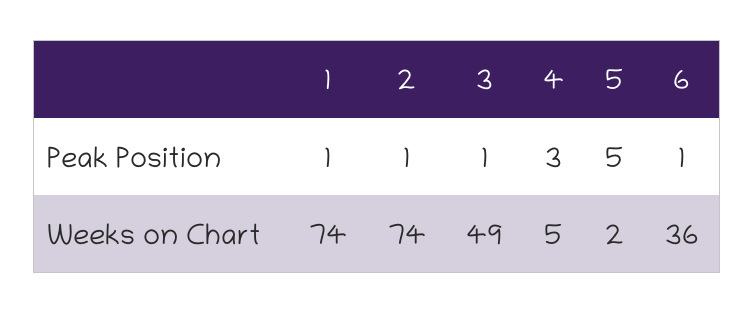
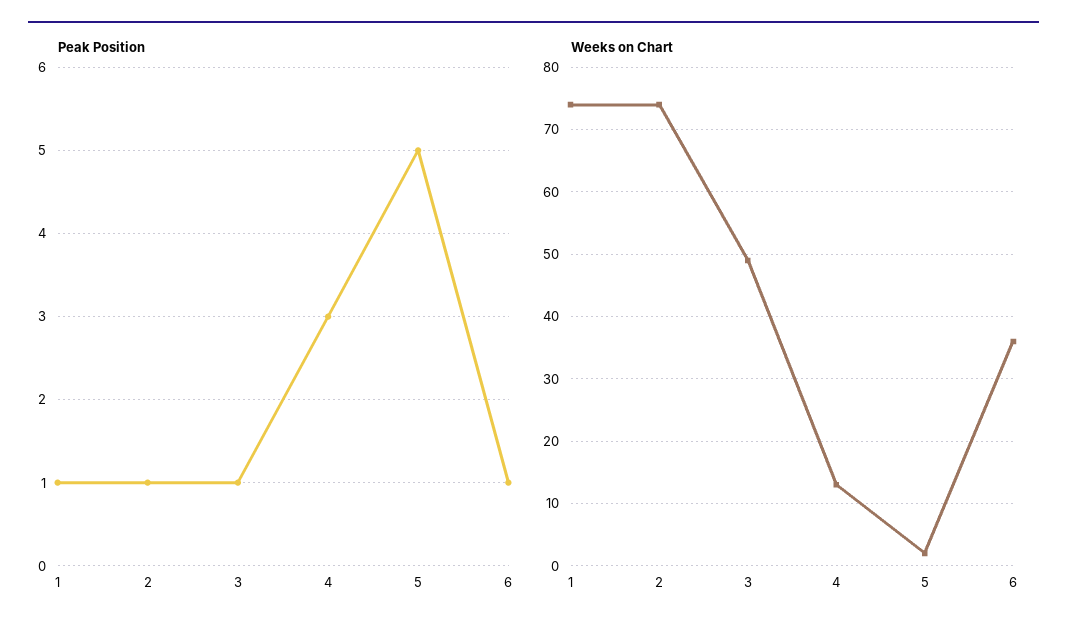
Weeks on Chart, 4: 5 -> 13

